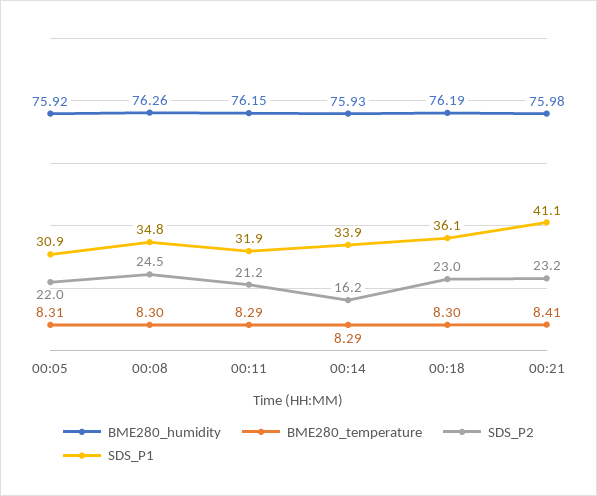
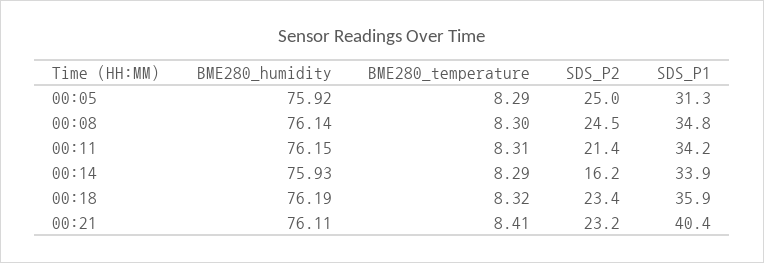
BME280_temperature, 00:05: 8.31 -> 8.29
SDS_P2, 00:05: 22 -> 25
SDS_P1, 00:05: 30.9 -> 31.3
BME280_humidity, 00:08: 76.26 -> 76.14
BME280_temperature, 00:11: 8.29 -> 8.31
SDS_P2, 00:11: 21.2 -> 21.4
SDS_P1, 00:11: 31.9 -> 34.2
BME280_temperature, 00:18: 8.3 -> 8.32
SDS_P2, 00:18: 23 -> 23.4
SDS_P1, 00:18: 36.1 -> 35.9
BME280_humidity, 00:21: 75.98 -> 76.11
SDS_P1, 00:21: 41.1 -> 40.4

